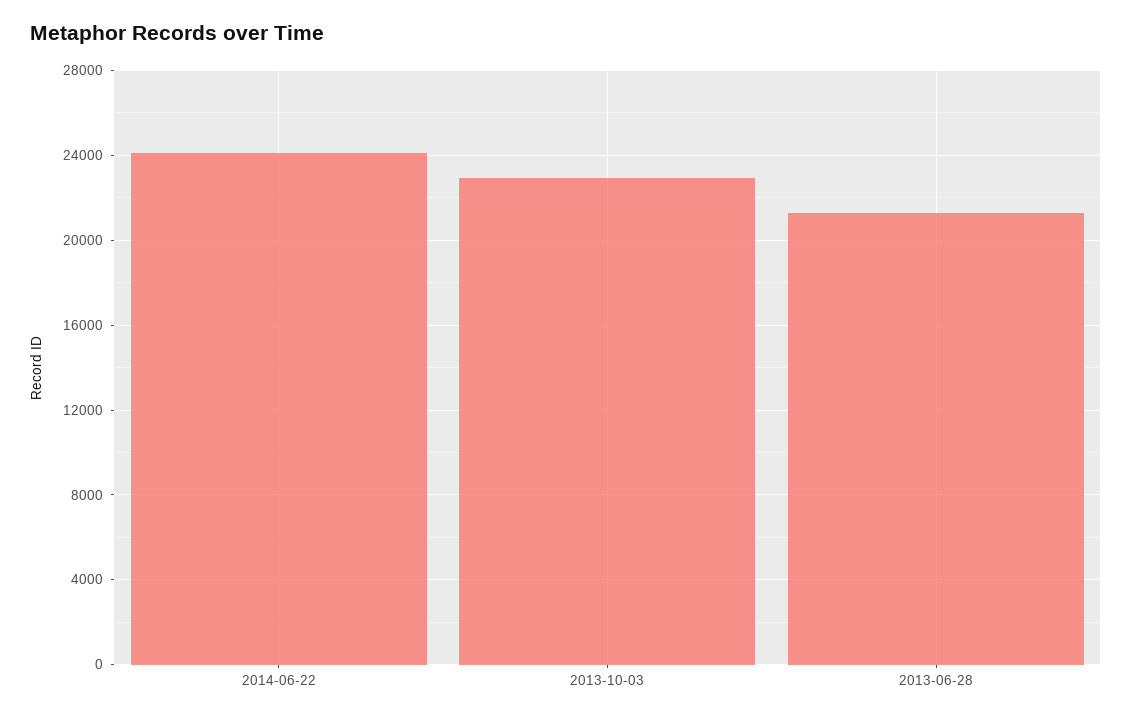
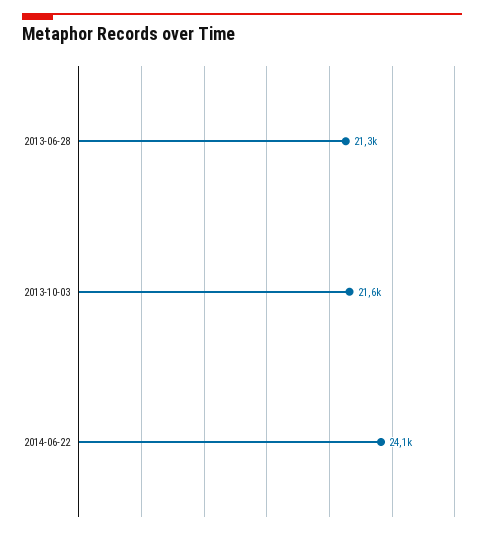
2013-10-03: 23000 -> 21600

